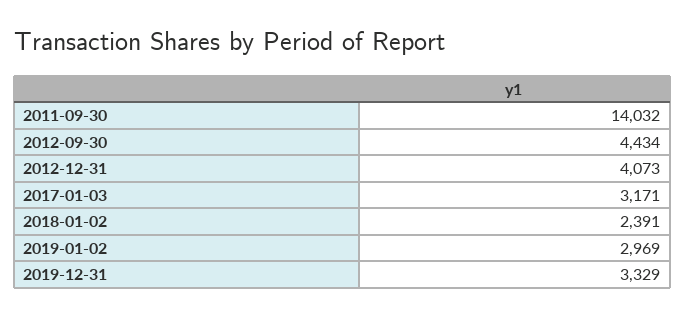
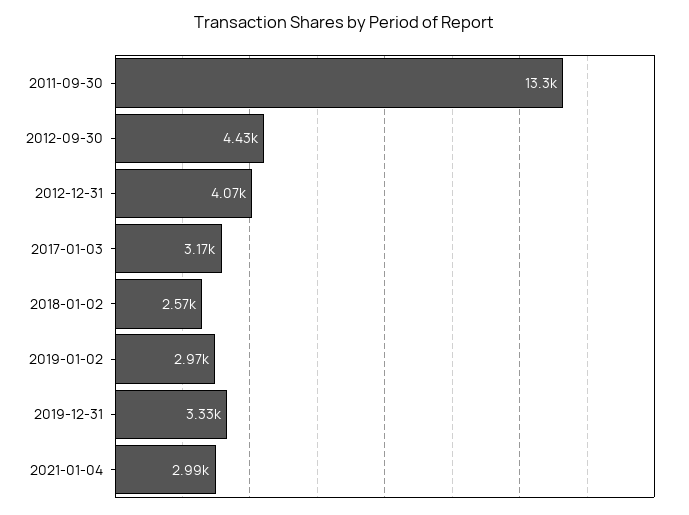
2011-09-30: 14032 -> 13300
2018-01-02: 2391 -> 2570
2021-01-04: none -> 2990

